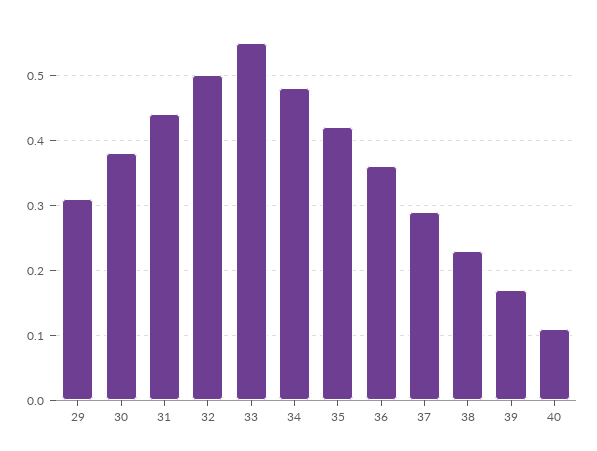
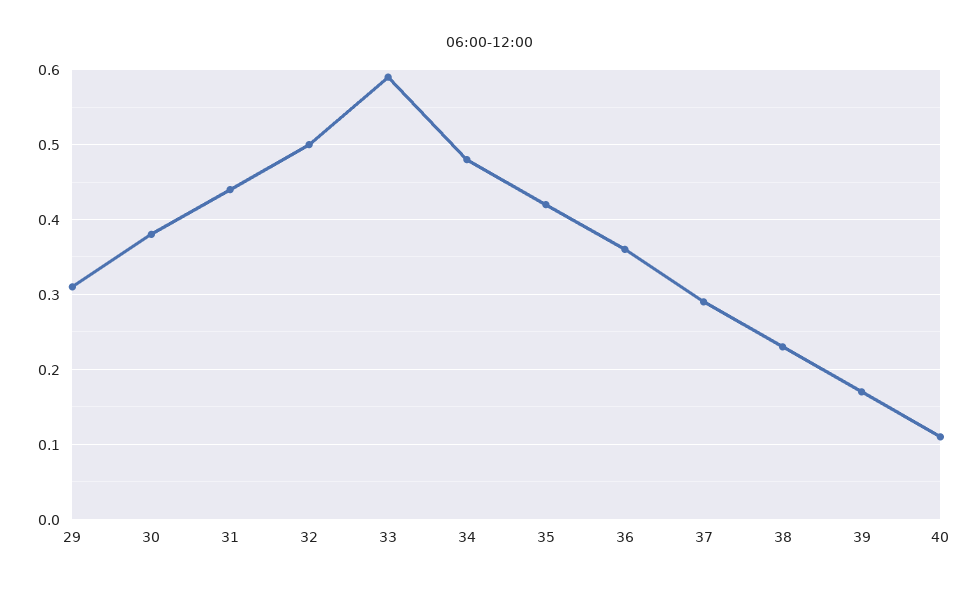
33: 0.55 -> 0.59

